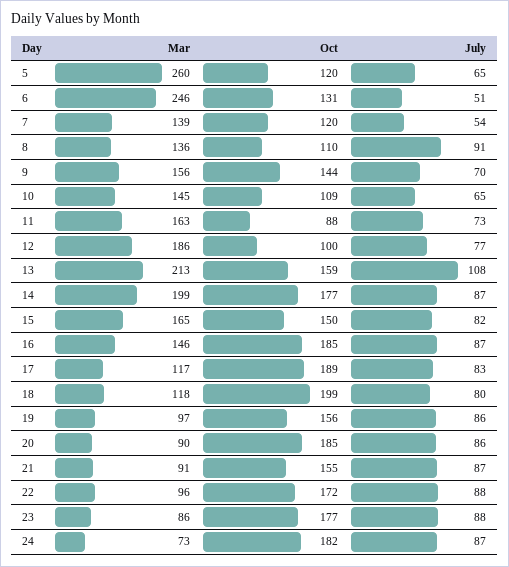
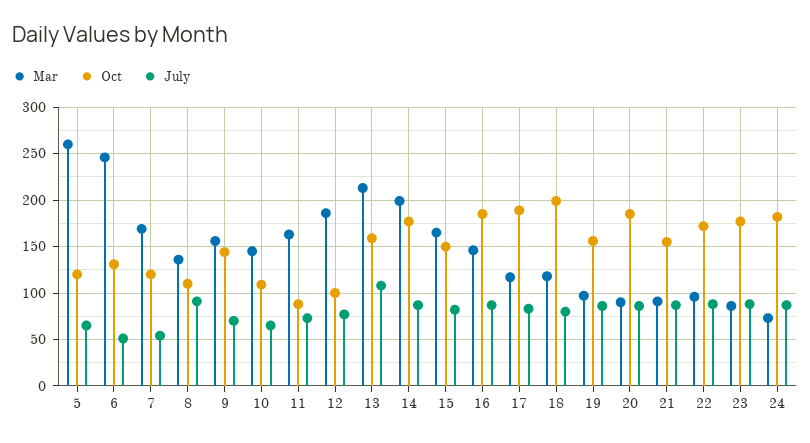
Mar, 7: 139 -> 170

